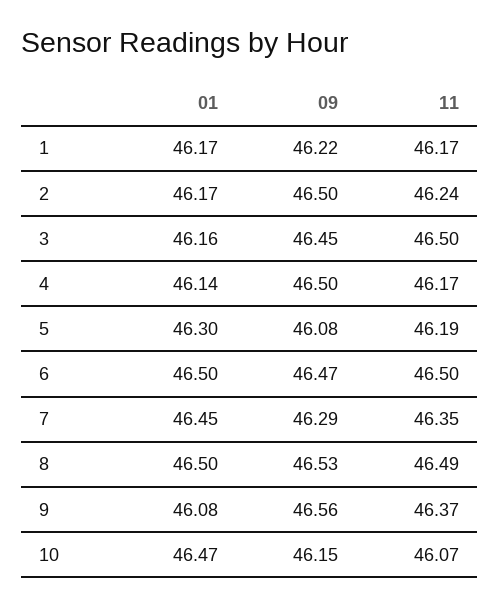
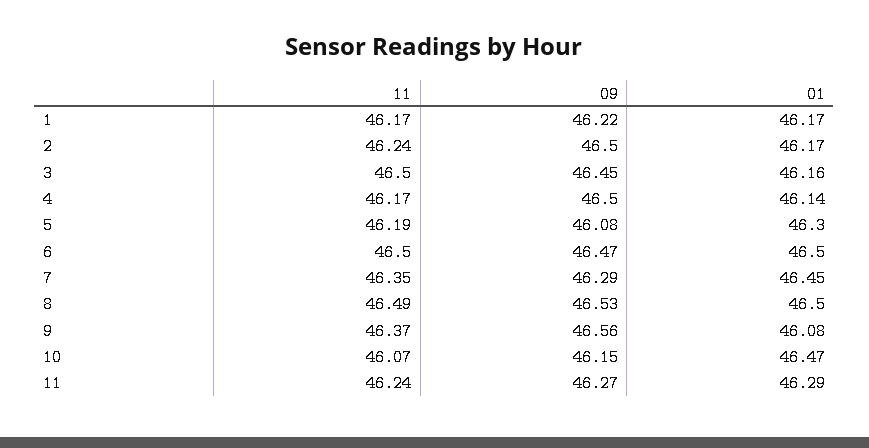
11, 11: none -> 46.24
09, 11: none -> 46.27
01, 11: none -> 46.29

